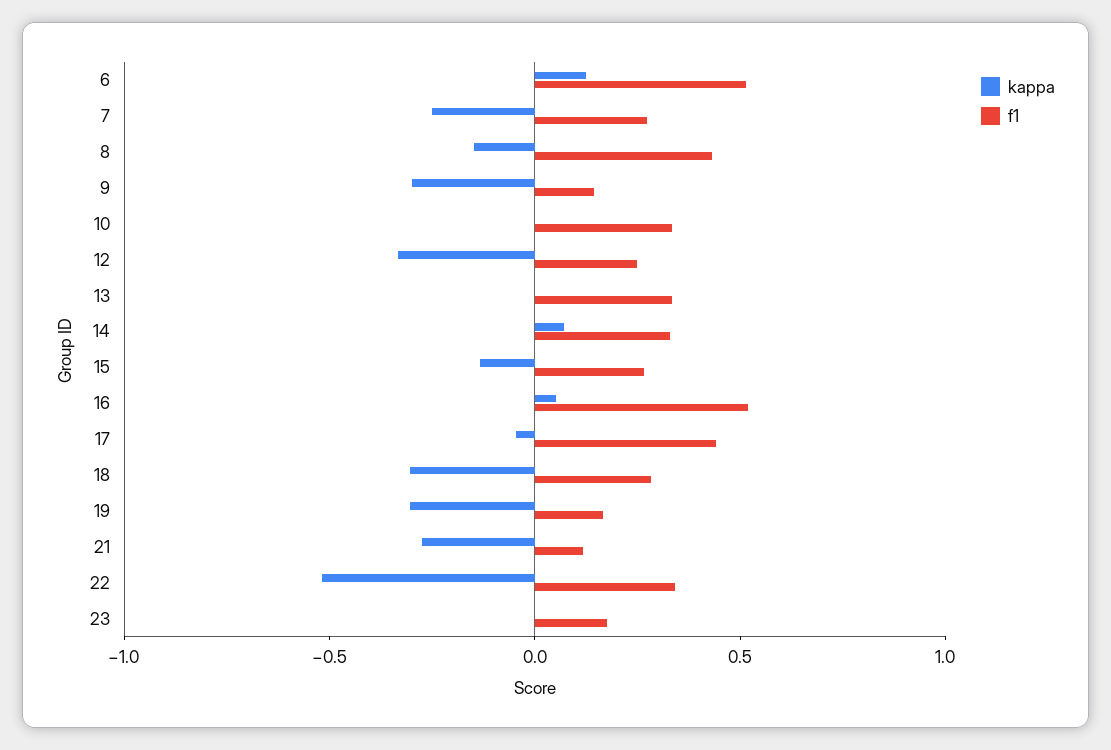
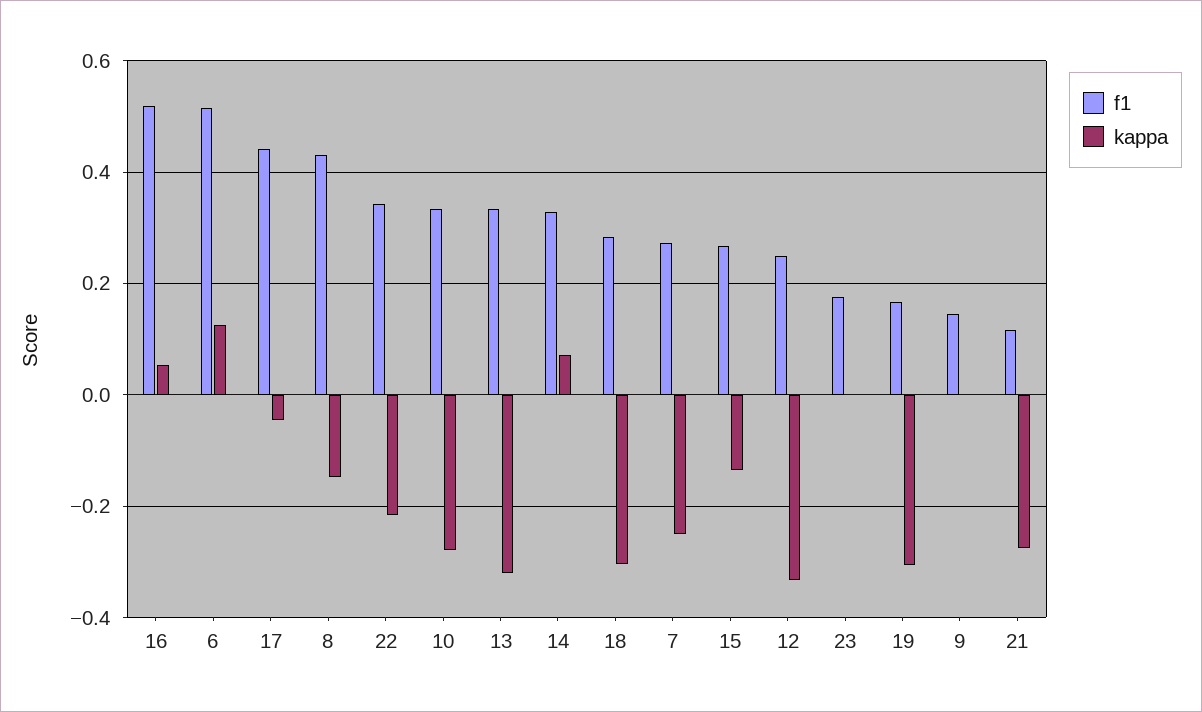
kappa, 9: -0.3 -> 0
kappa, 10: 0 -> -0.28
kappa, 13: 0 -> -0.32
kappa, 22: -0.5 -> -0.22

